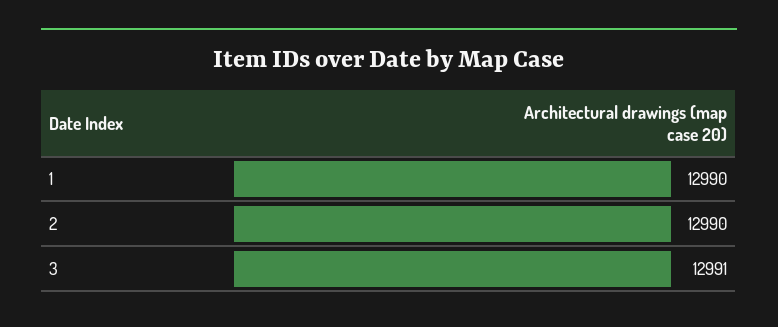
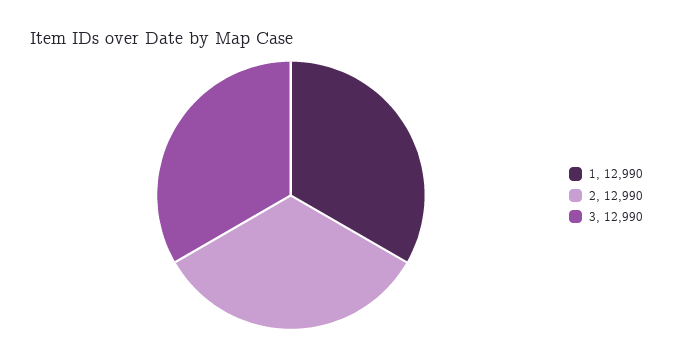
3: 12991 -> 12990

